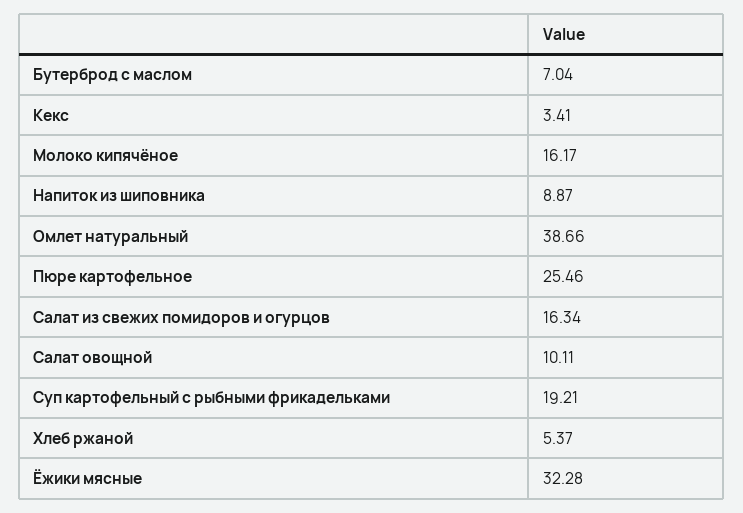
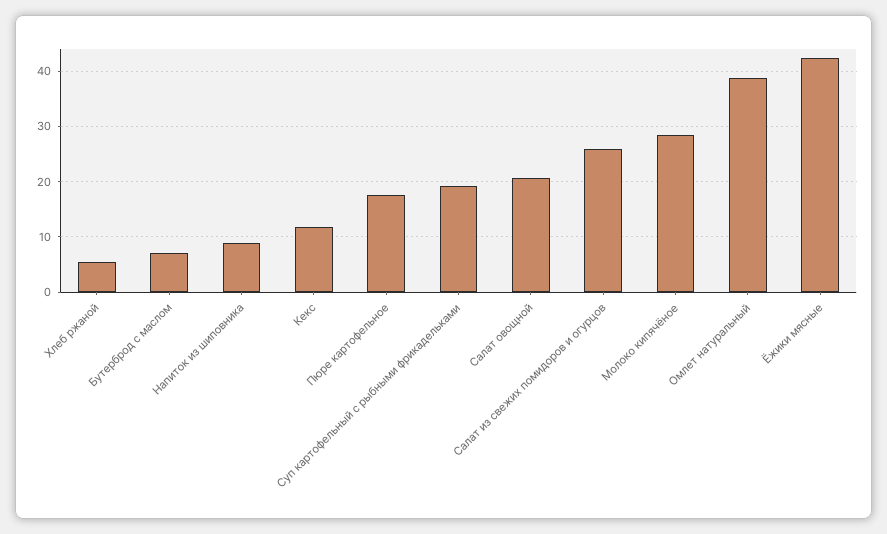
Кекс: 3.41 -> 12
Молоко кипячёное: 16.17 -> 28
Пюре картофельное: 25.46 -> 18
Салат из свежих помидоров и огурцов: 16.34 -> 26
Салат овощной: 10.11 -> 20
Ёжики мясные: 32.28 -> 42

